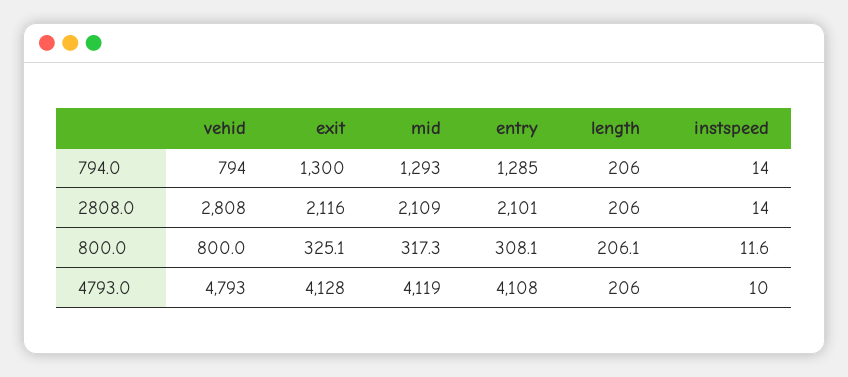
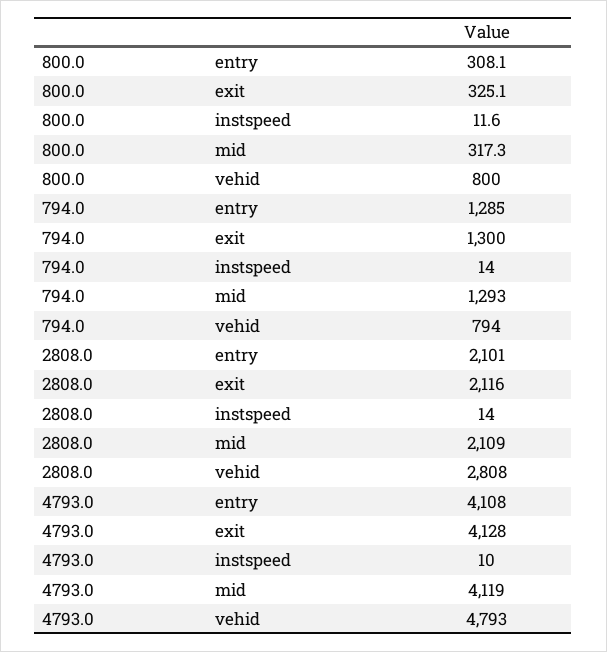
length, 794.0: 206 -> none
length, 2808.0: 206 -> none
length, 800.0: 206.1 -> none
length, 4793.0: 206 -> none

